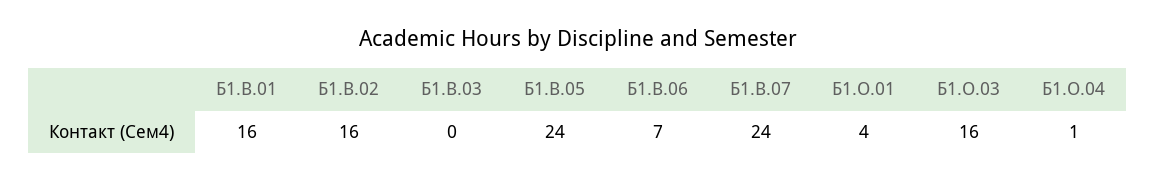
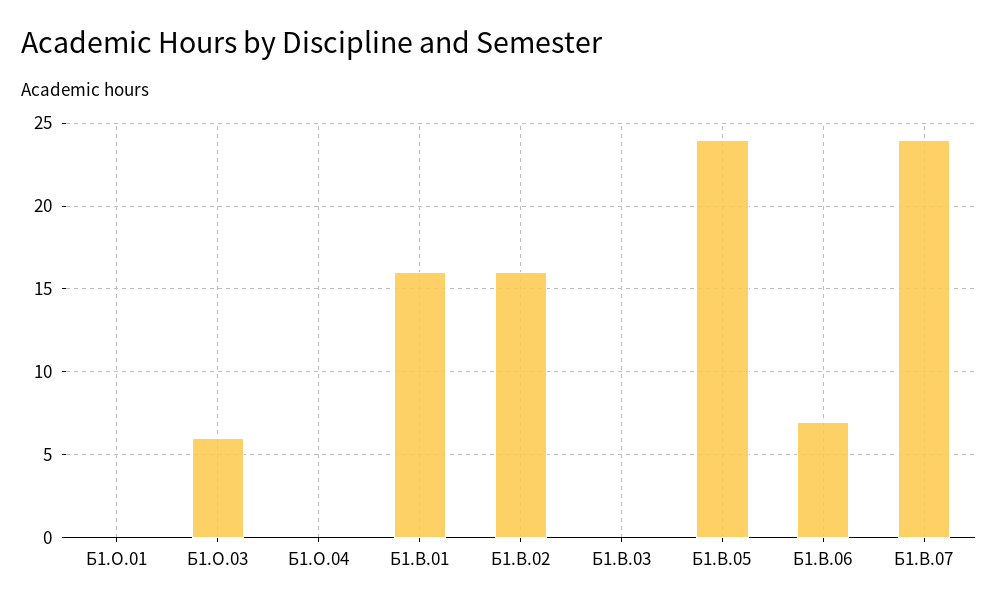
Б1.О.01: 4 -> 0
Б1.О.03: 16 -> 6
Б1.О.04: 1 -> 0

